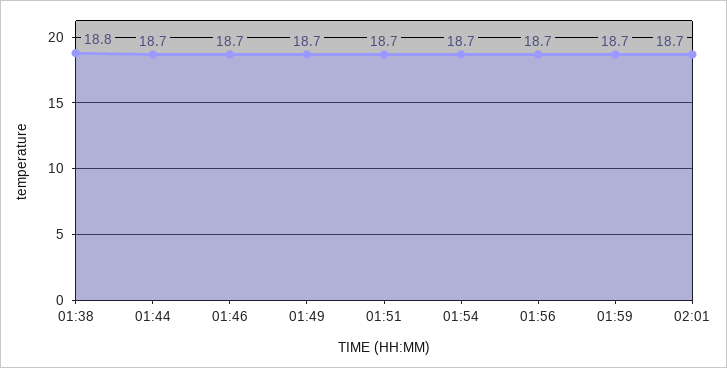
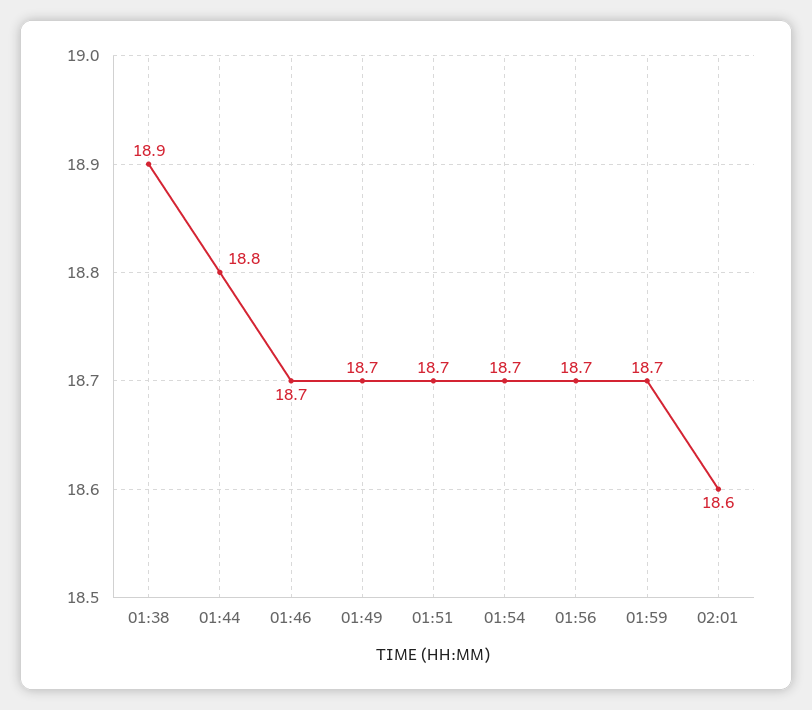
01:38: 18.8 -> 18.9
01:44: 18.7 -> 18.8
02:01: 18.7 -> 18.6

